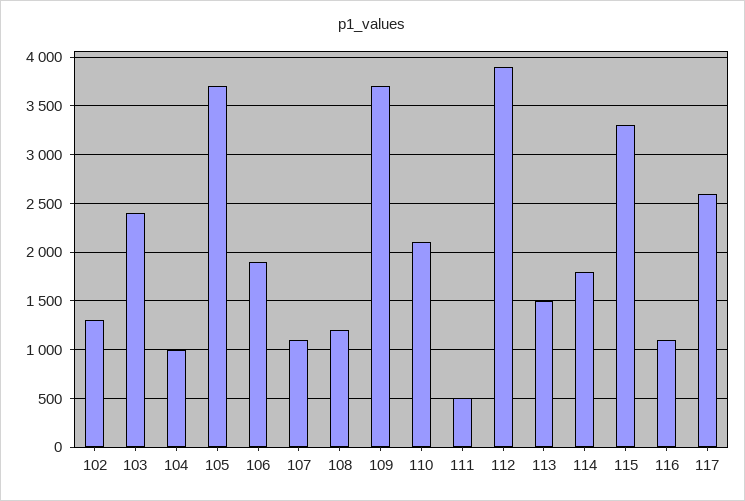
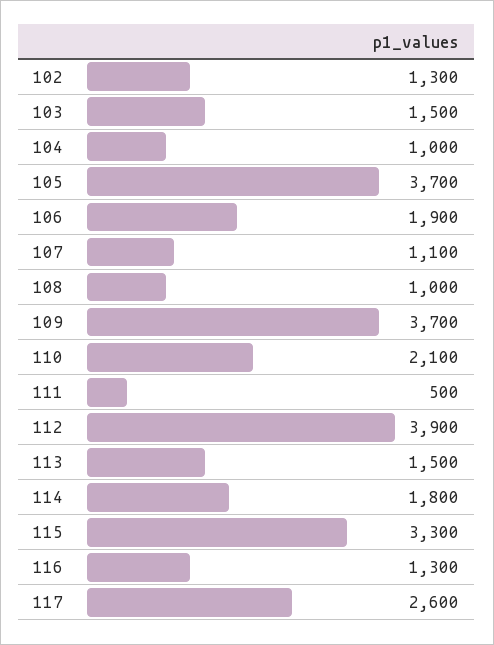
103: 2400 -> 1500
108: 1200 -> 1000
116: 1100 -> 1300

